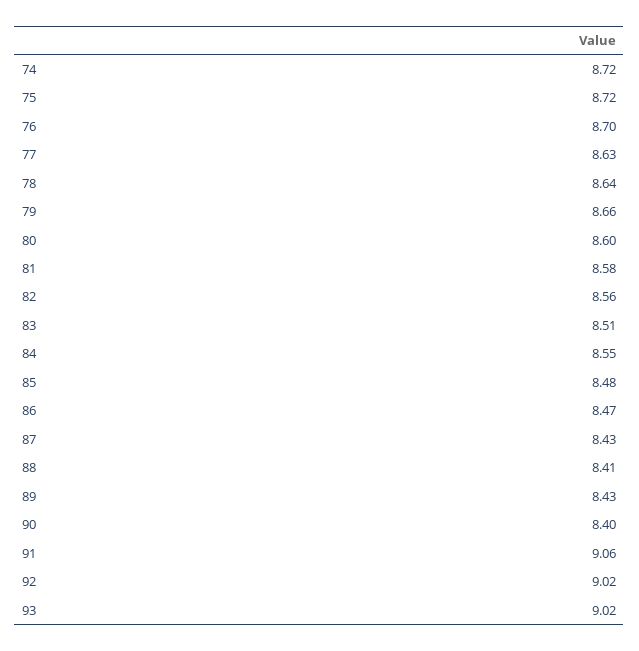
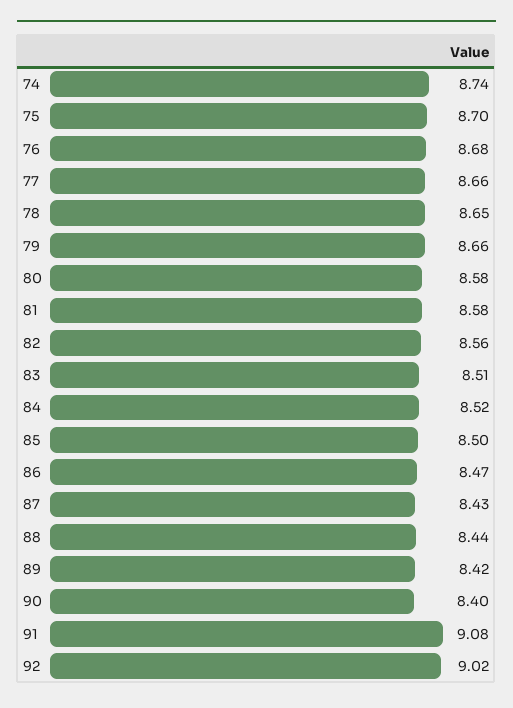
74: 8.72 -> 8.74
75: 8.72 -> 8.7
76: 8.7 -> 8.68
77: 8.63 -> 8.66
78: 8.64 -> 8.65
80: 8.6 -> 8.58
84: 8.55 -> 8.52
85: 8.48 -> 8.5
88: 8.41 -> 8.44
89: 8.43 -> 8.42
91: 9.06 -> 9.08
93: 9.02 -> none

